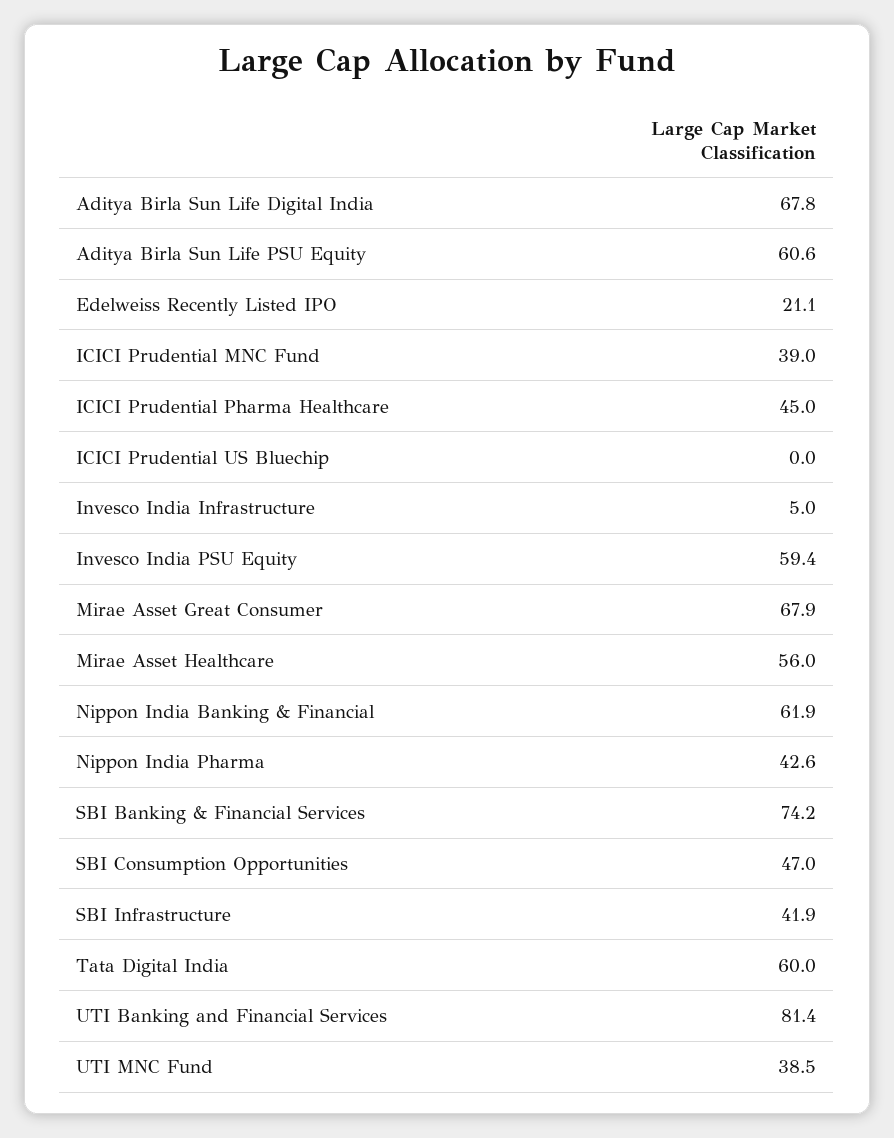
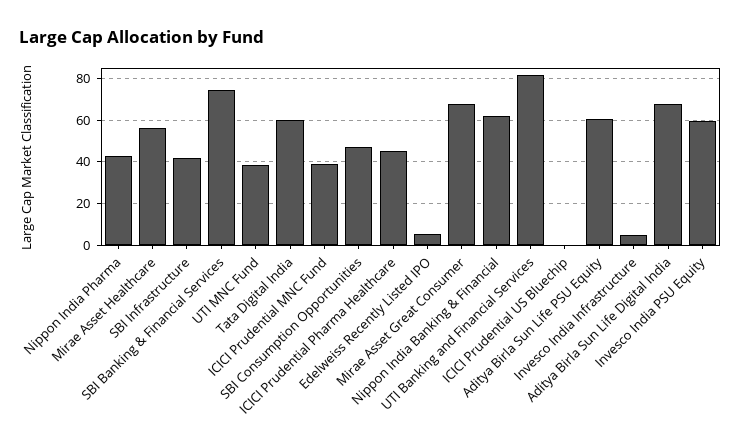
Edelweiss Recently Listed IPO: 21.1 -> 5

